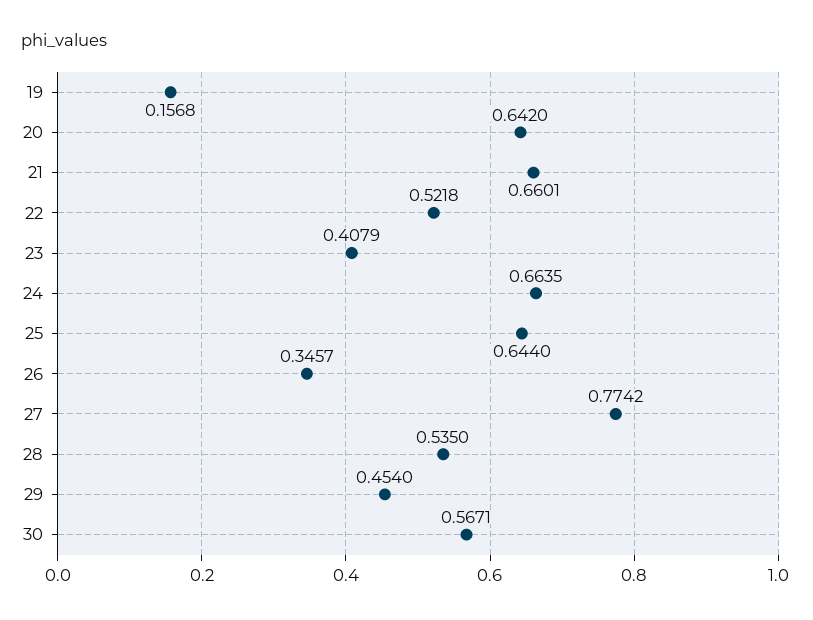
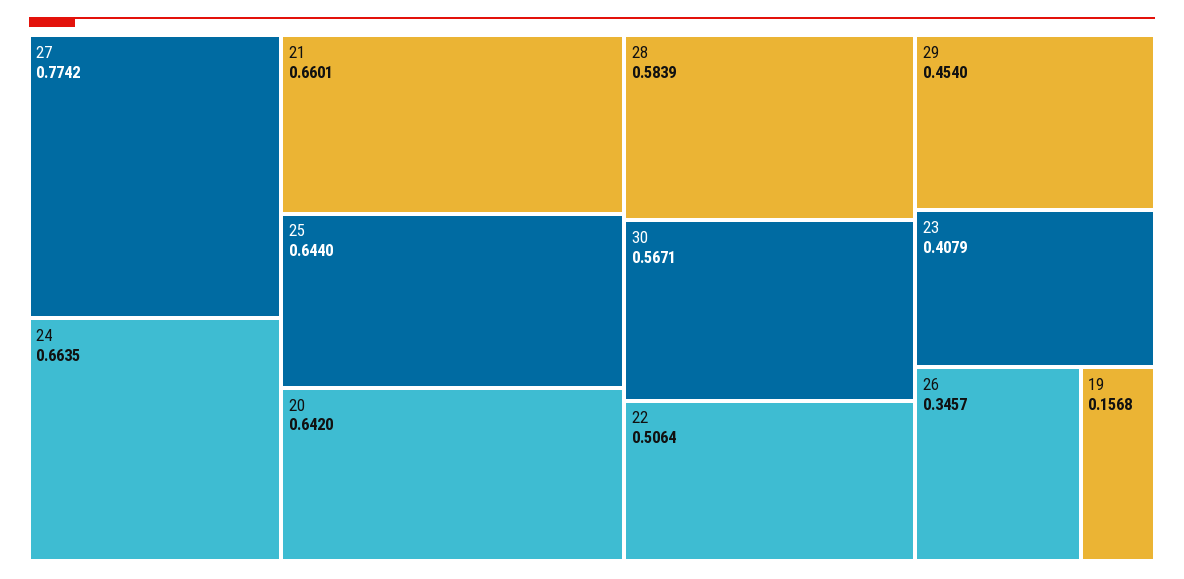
22: 0.5218 -> 0.5064
28: 0.535 -> 0.5839

